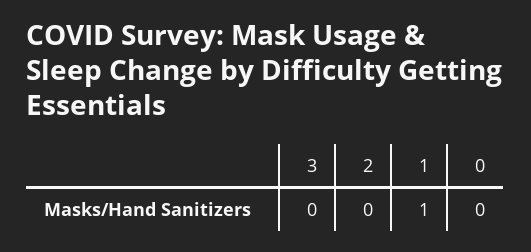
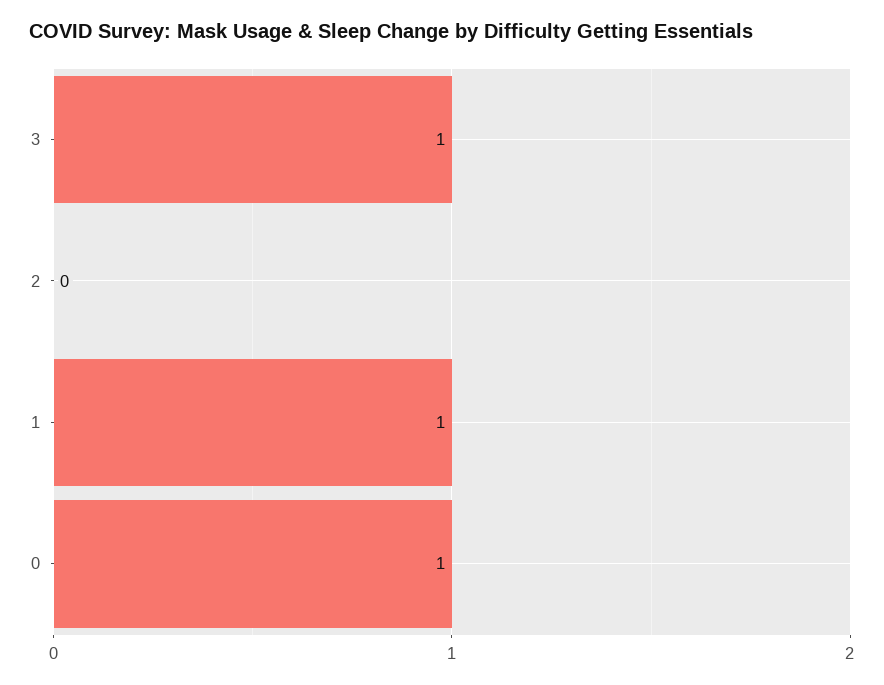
3: 0 -> 1
0: 0 -> 1

